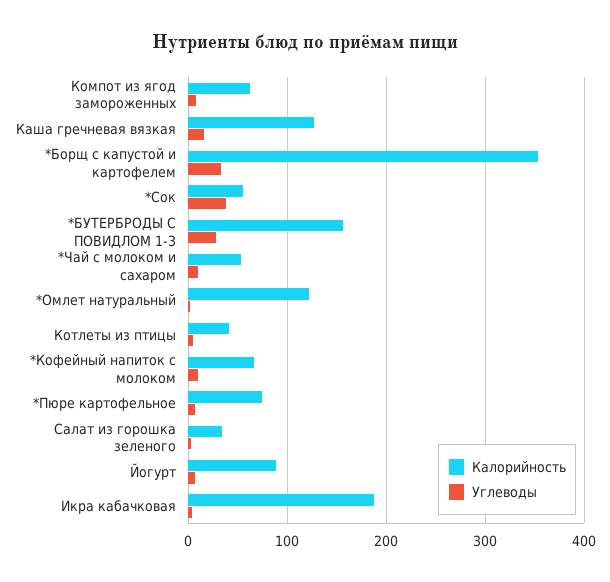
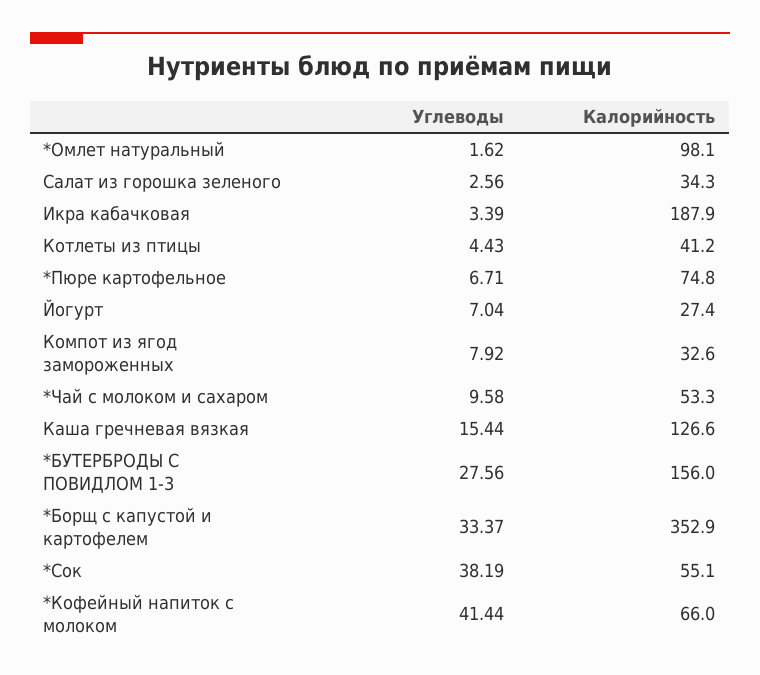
Калорийность, Компот из ягод замороженных: 60 -> 32.6
Калорийность, *Омлет натуральный: 120 -> 98.1
Углеводы, *Кофейный напиток с молоком: 10 -> 41.44
Калорийность, Йогурт: 90 -> 27.4

